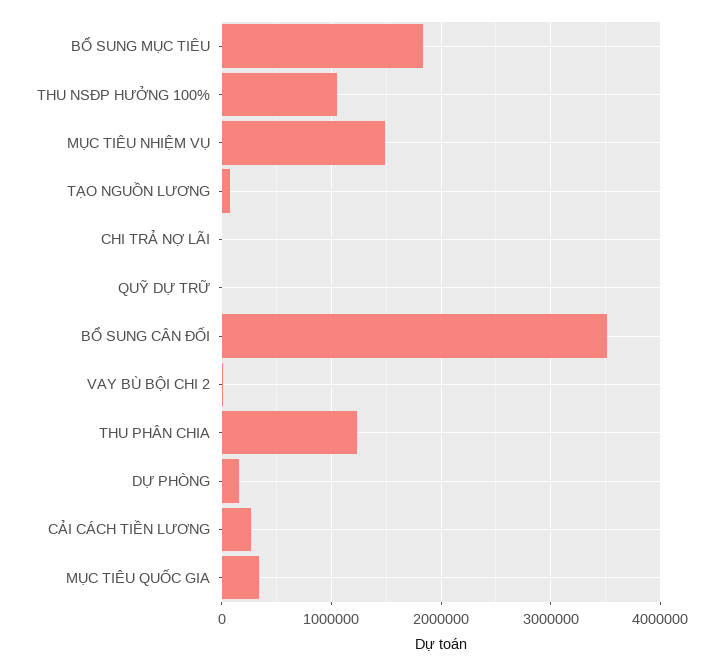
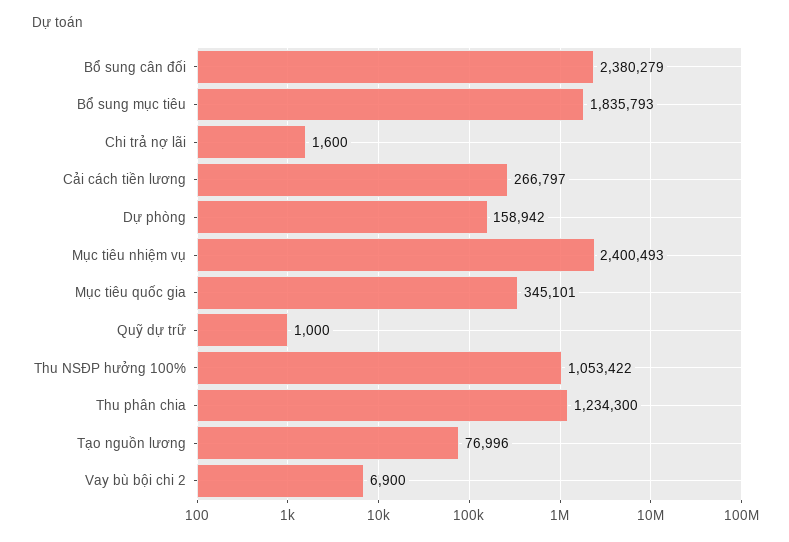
MỤC TIÊU NHIỆM VỤ: 1500000 -> 2400493
BỔ SUNG CÂN ĐỐI: 3500000 -> 2380279

